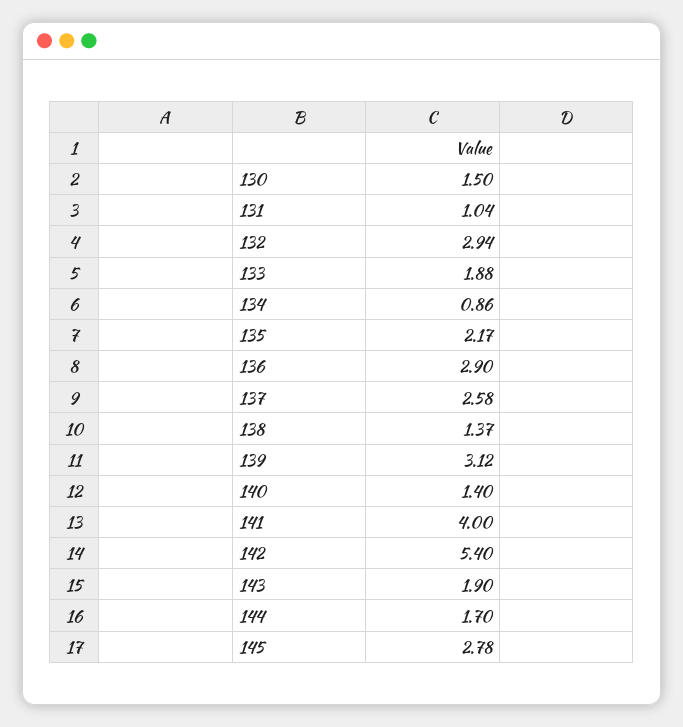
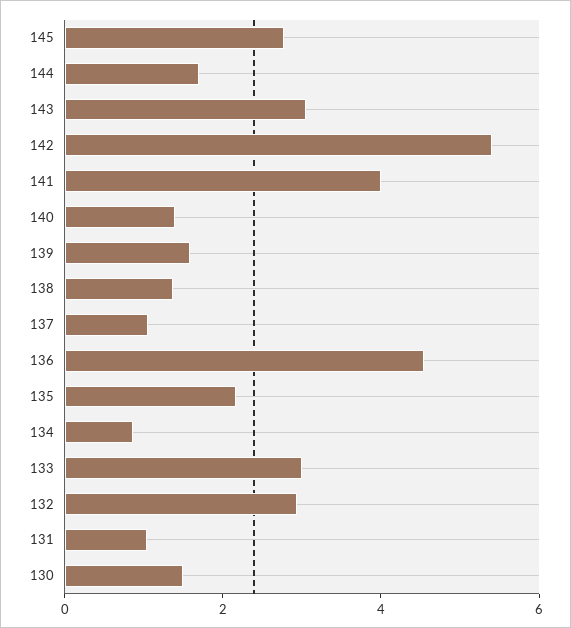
133: 1.88 -> 3
136: 2.9 -> 4.5
137: 2.58 -> 1
139: 3.12 -> 1.5
143: 1.9 -> 3

